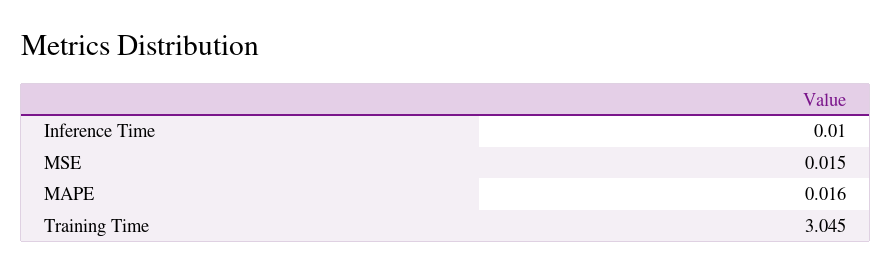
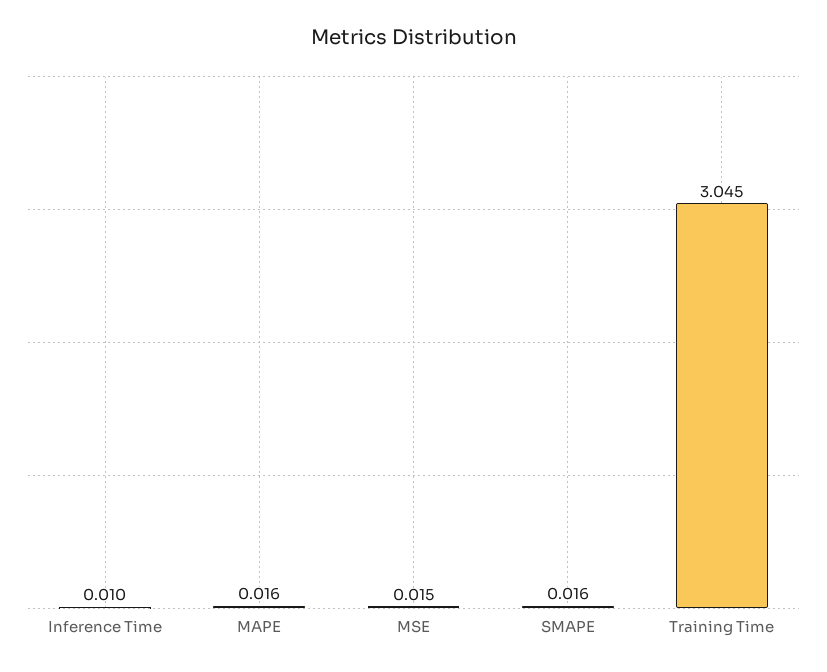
SMAPE: none -> 0.016

